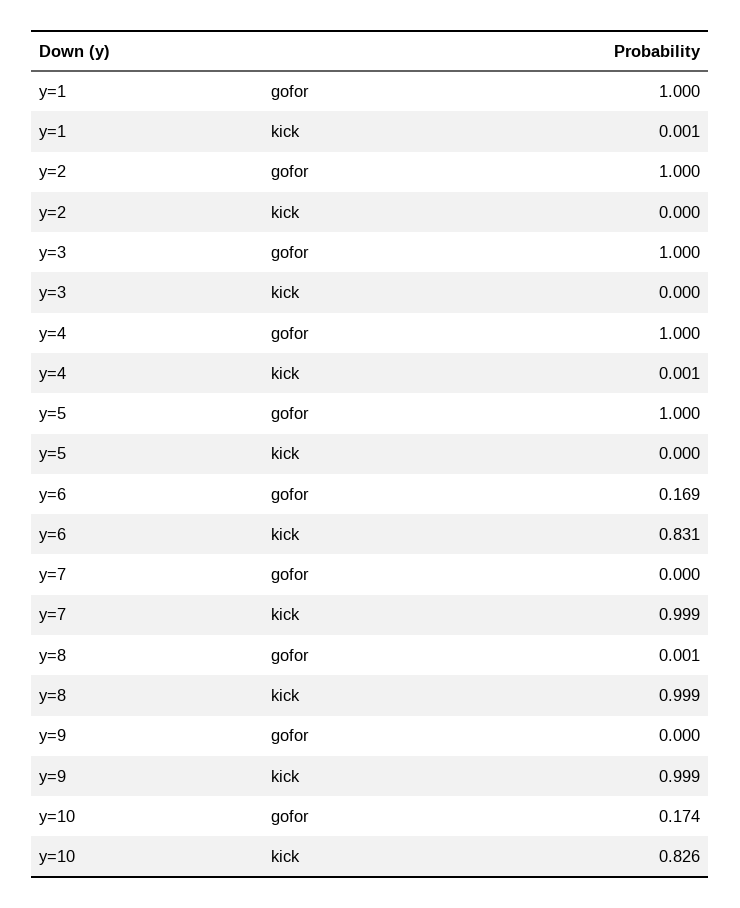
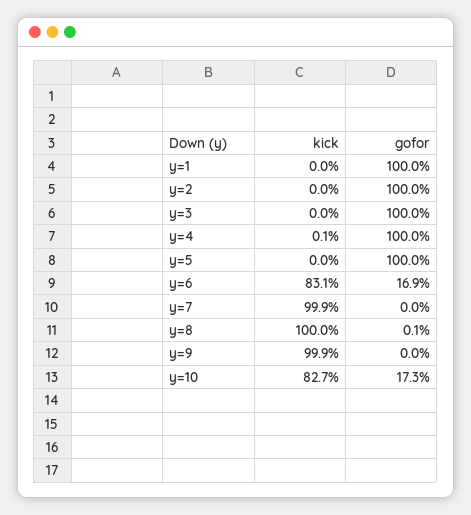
y=1, kick: 0.001 -> 0
y=8, kick: 0.999 -> 1
y=10, gofor: 0.174 -> 0.173
y=10, kick: 0.826 -> 0.827

